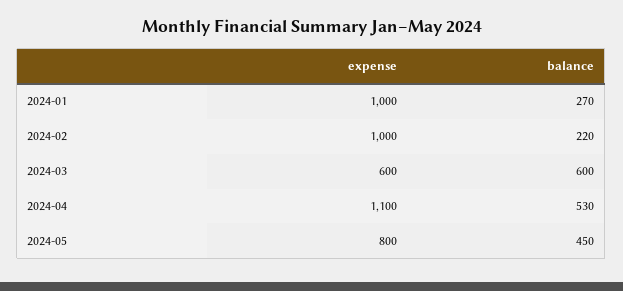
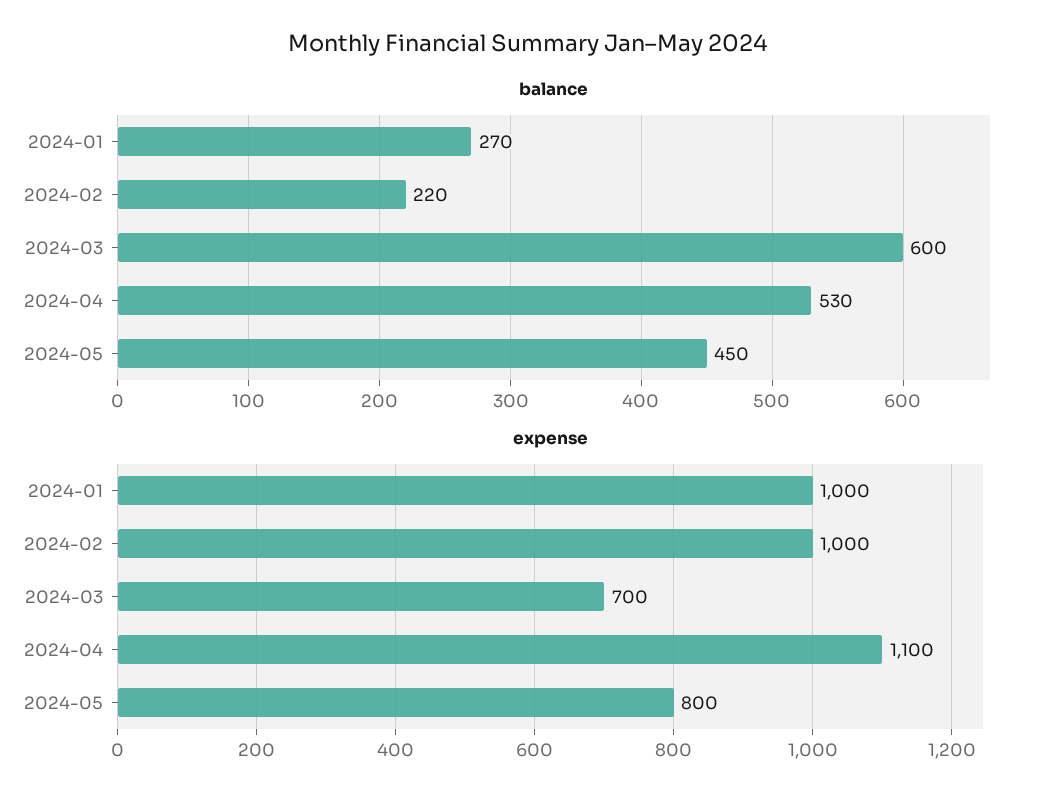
expense, 2024-03: 600 -> 700

